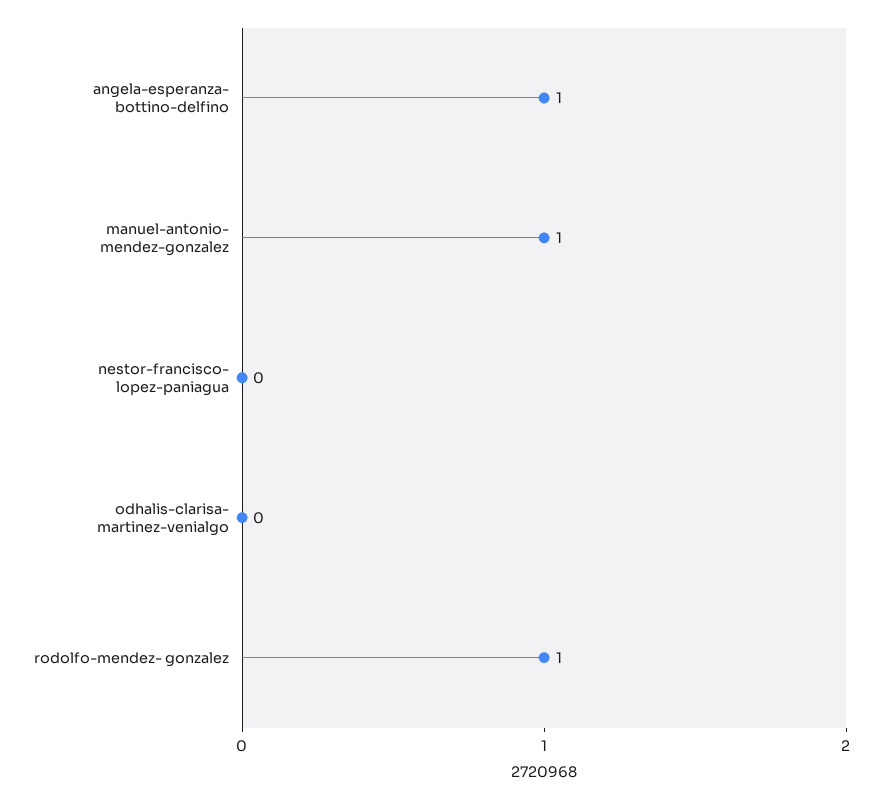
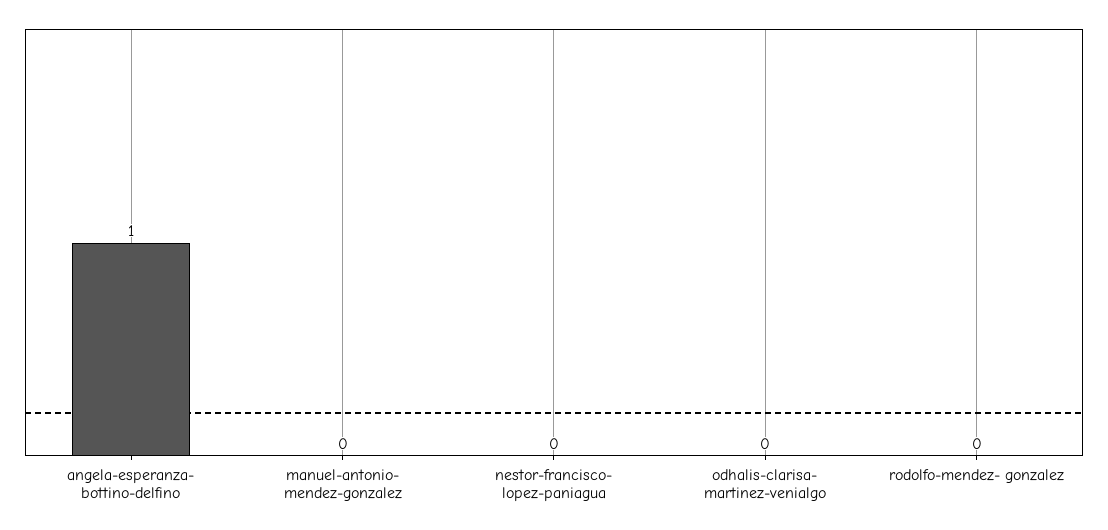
manuel-antonio- mendez-gonzalez: 1 -> 0
rodolfo-mendez- gonzalez: 1 -> 0

